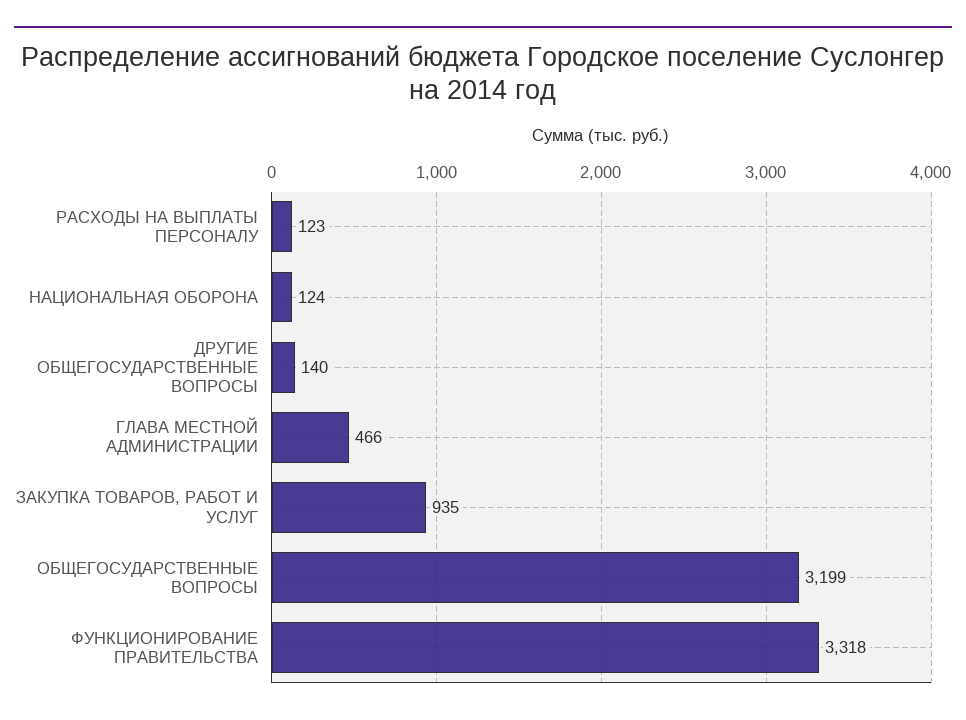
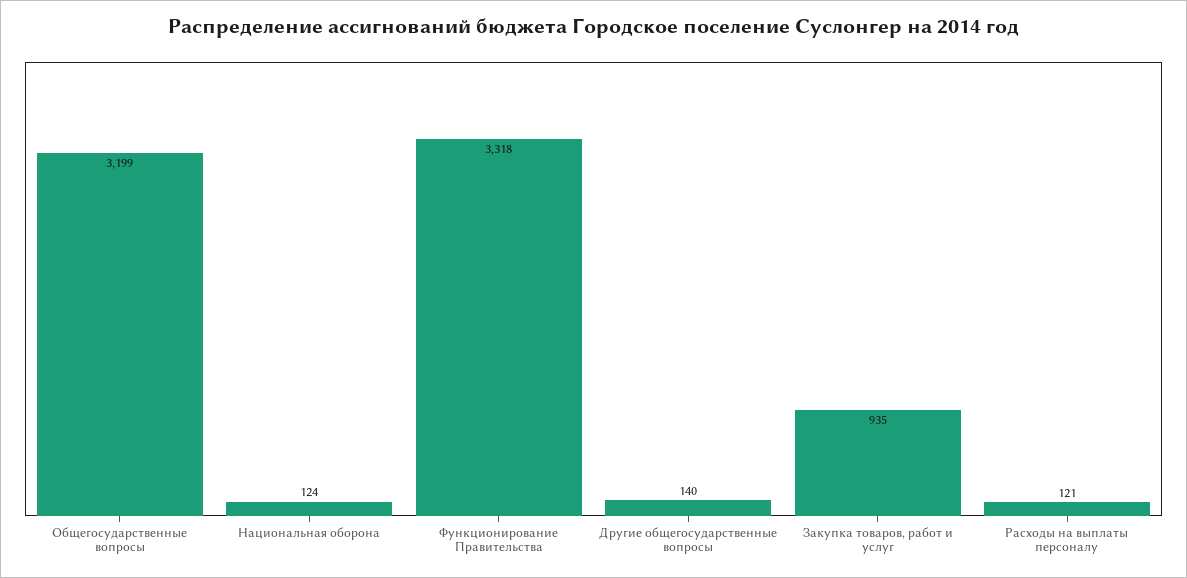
РАСХОДЫ НА ВЫПЛАТЫ ПЕРСОНАЛУ: 123 -> 121
ГЛАВА МЕСТНОЙ АДМИНИСТРАЦИИ: 466 -> none

